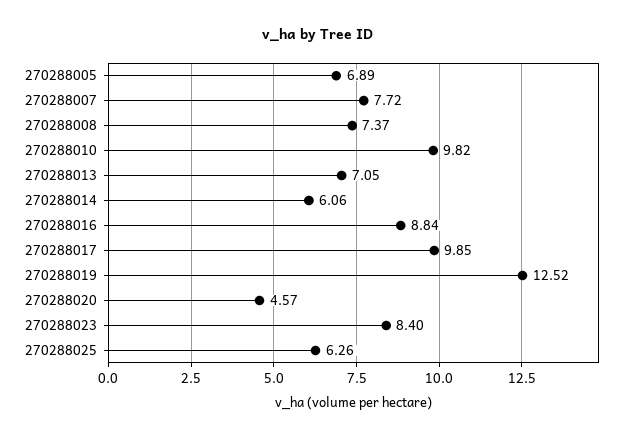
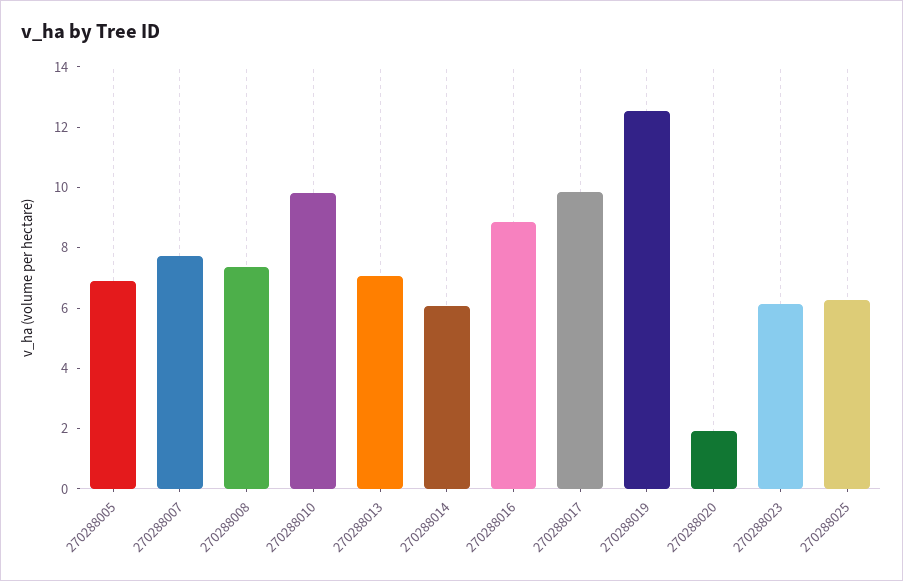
270288020: 4.57 -> 2
270288023: 8.4 -> 6

